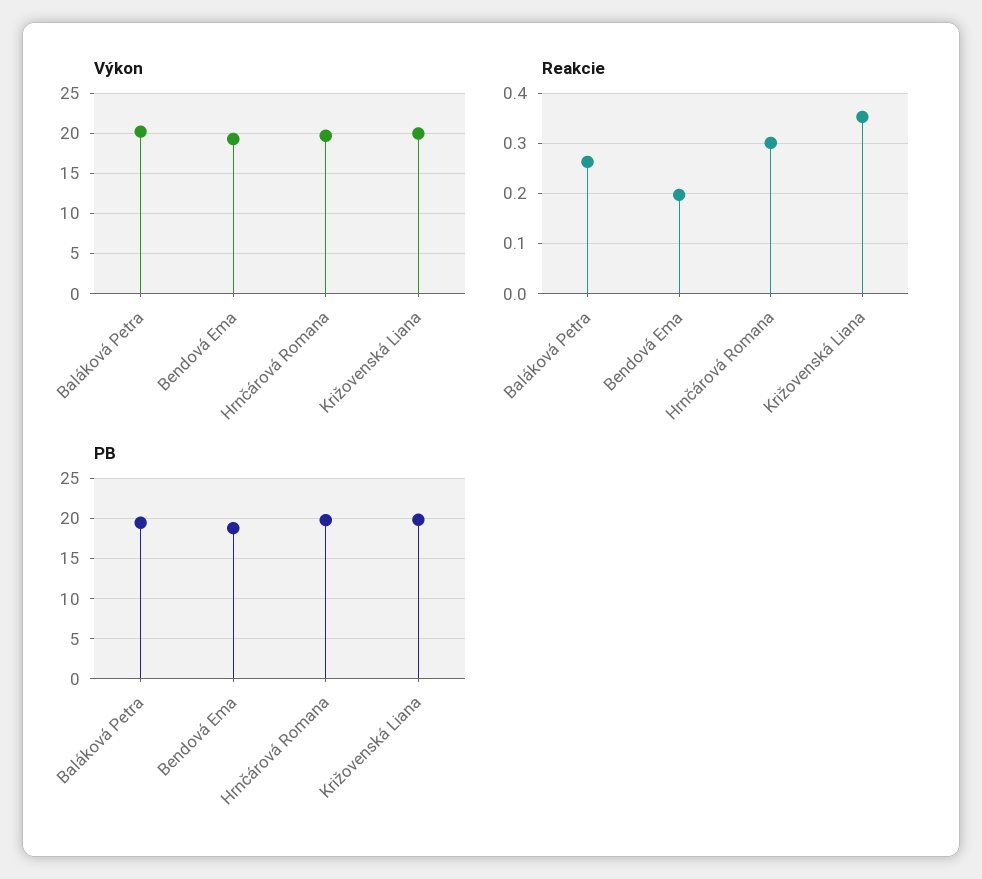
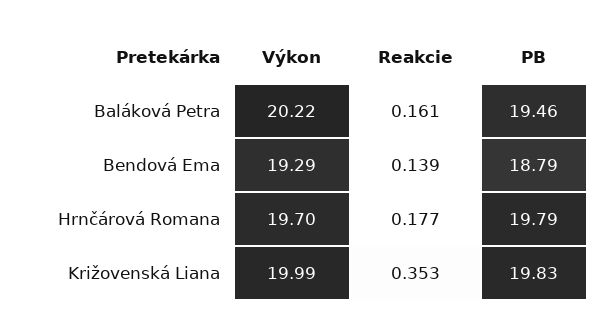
Reakcie, Baláková Petra: 0.26 -> 0.161
Reakcie, Bendová Ema: 0.2 -> 0.139
Reakcie, Hrnčárová Romana: 0.3 -> 0.177

